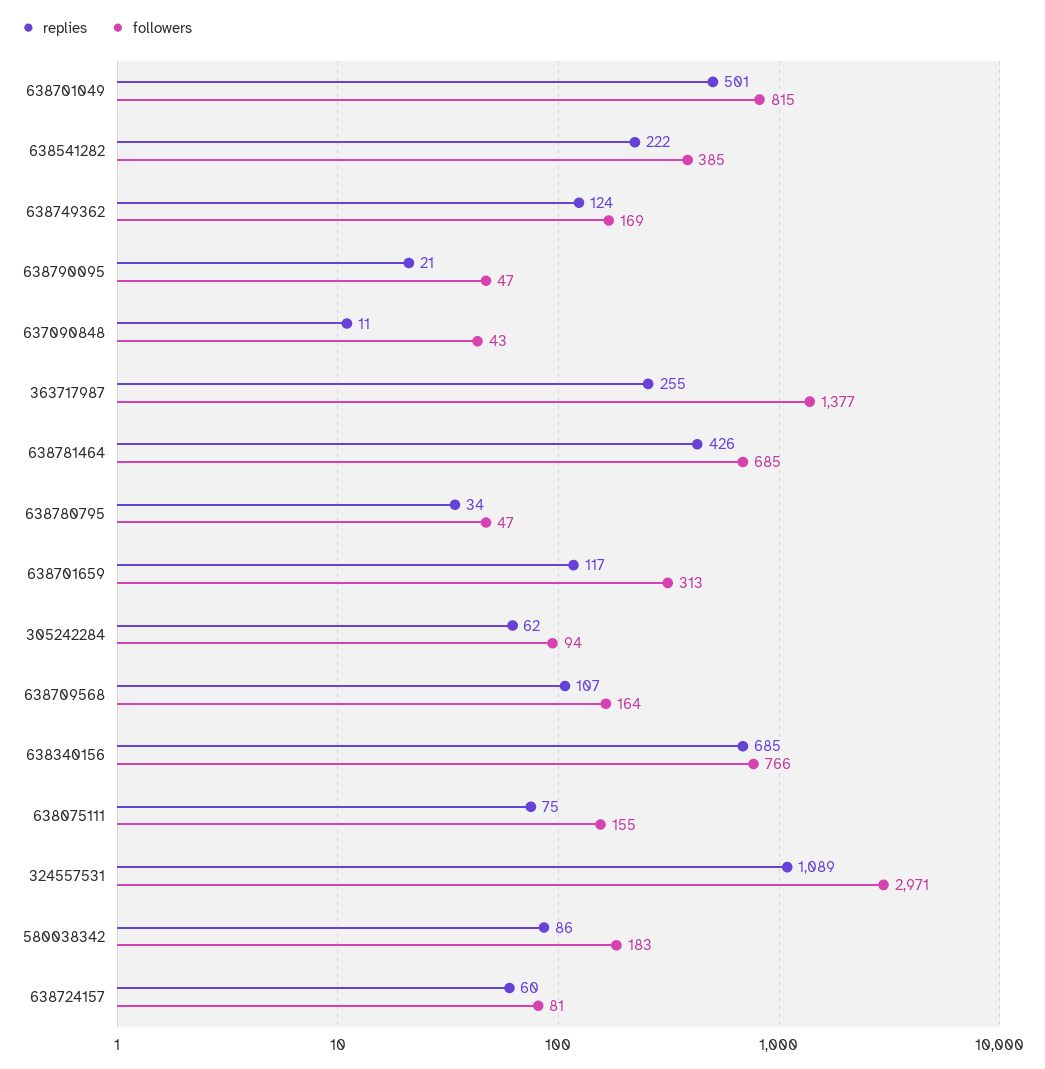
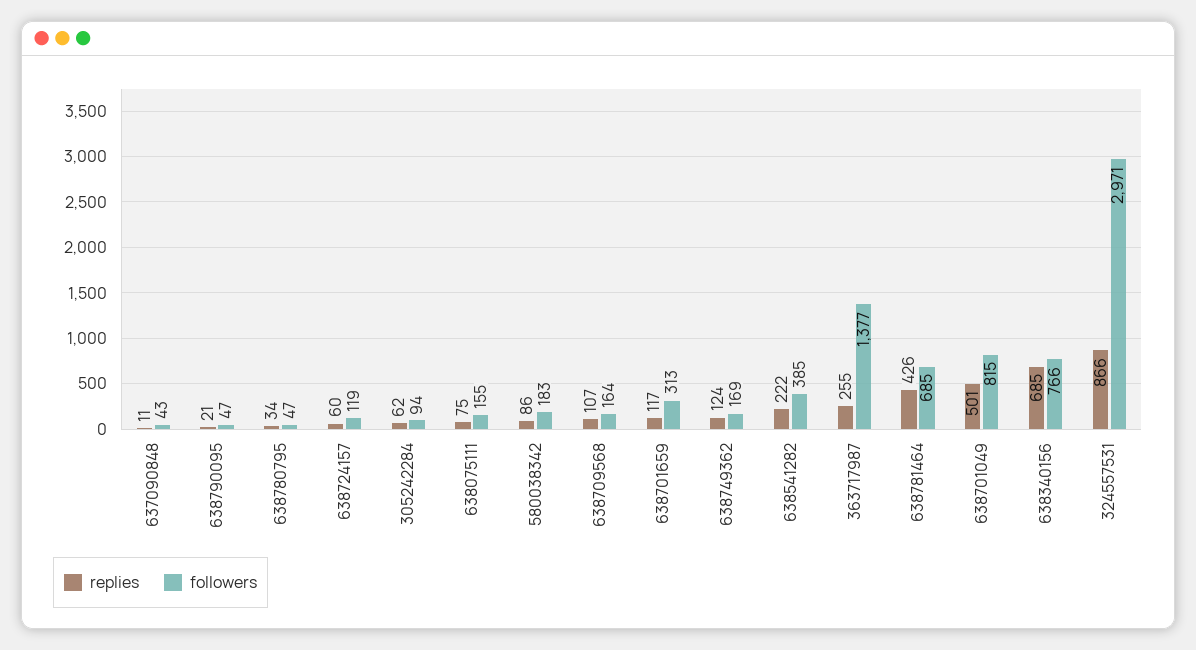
replies, 324557531: 1089 -> 866
followers, 638724157: 81 -> 119

